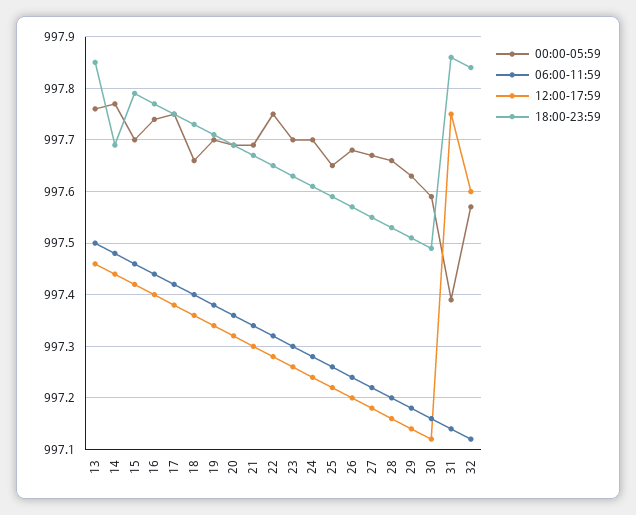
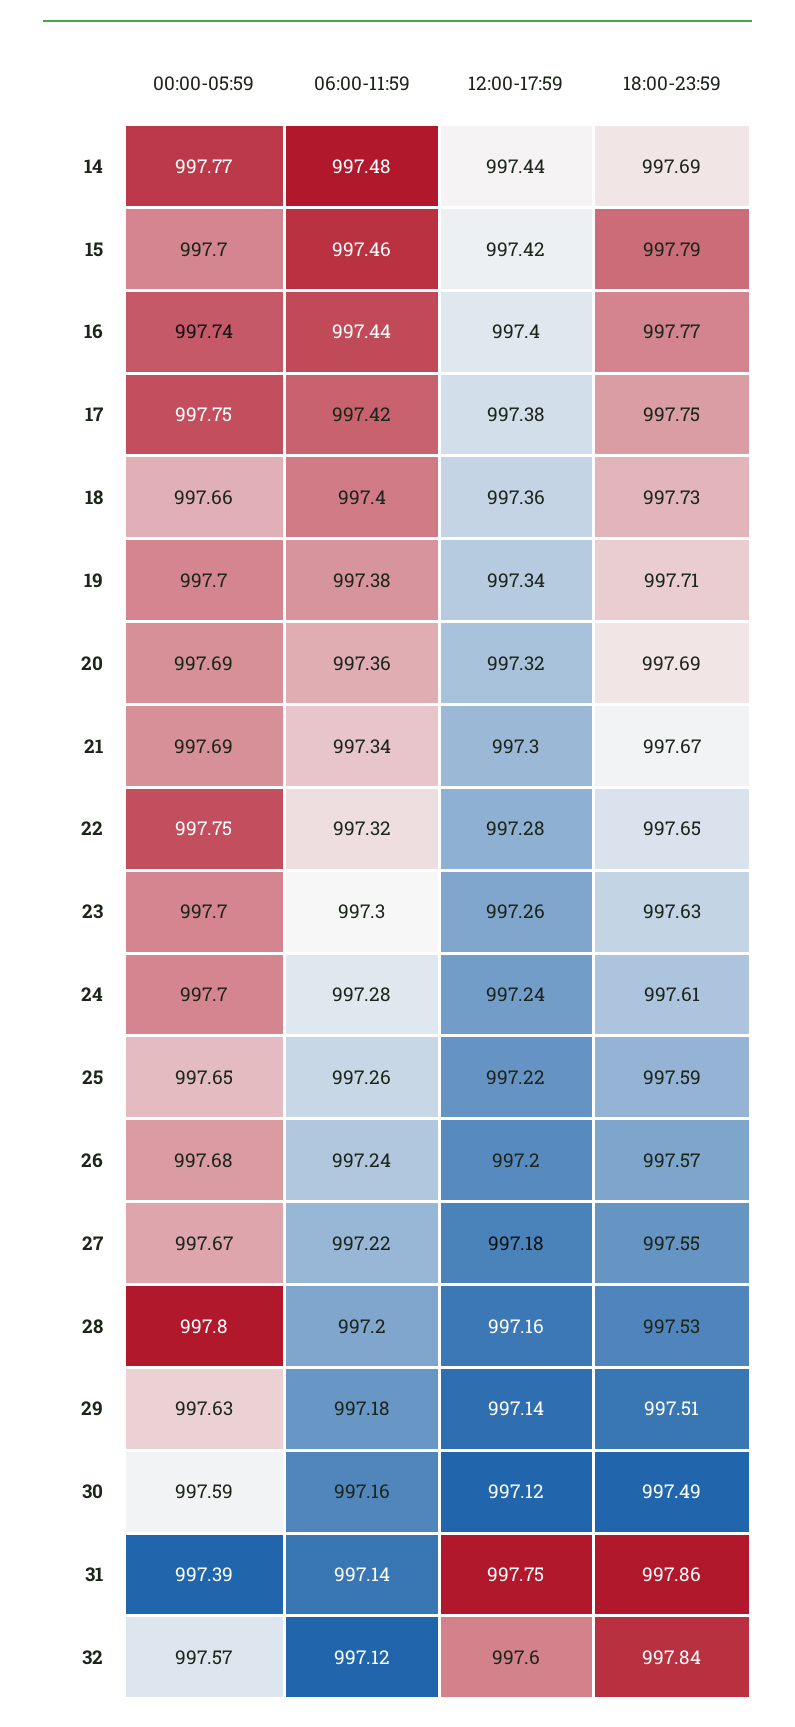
00:00-05:59, 13: 997.75 -> none
06:00-11:59, 13: 997.5 -> none
12:00-17:59, 13: 997.45 -> none
18:00-23:59, 13: 997.85 -> none
00:00-05:59, 28: 997.65 -> 997.8

